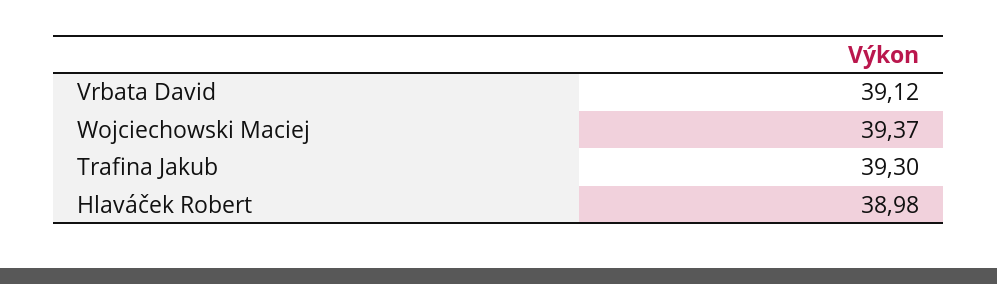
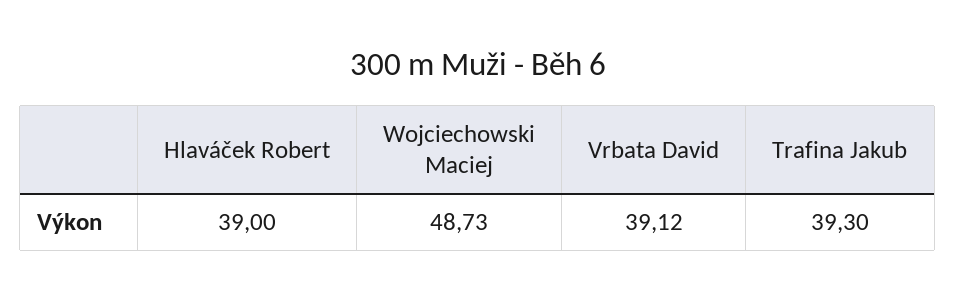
Wojciechowski Maciej: 39.37 -> 48.73
Hlaváček Robert: 38.98 -> 39

